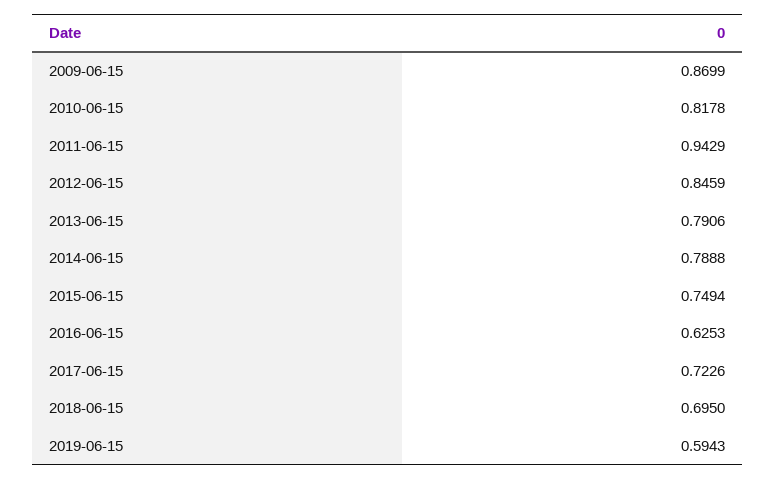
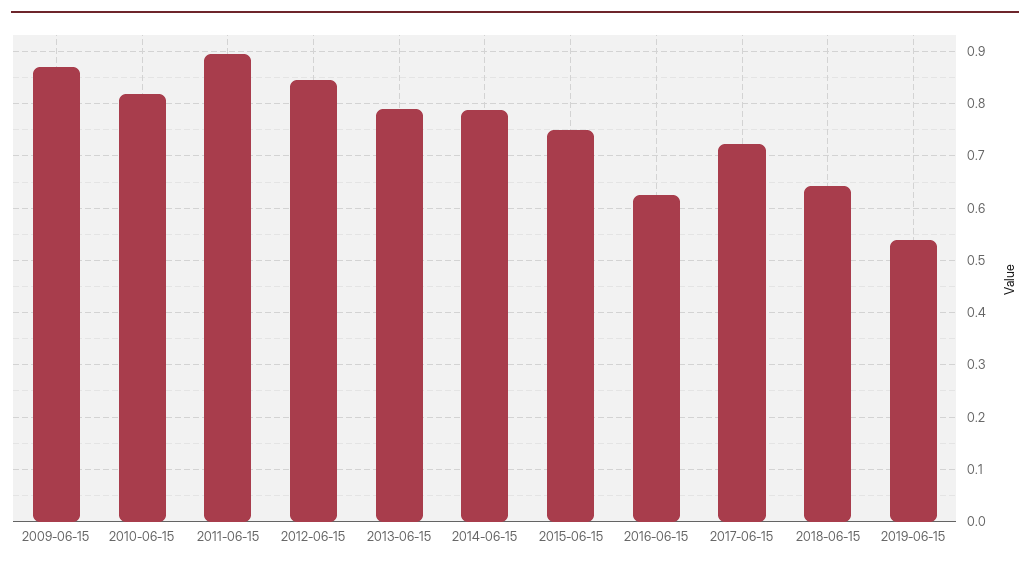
2011-06-15: 0.9429 -> 0.9
2018-06-15: 0.695 -> 0.64
2019-06-15: 0.5943 -> 0.54

